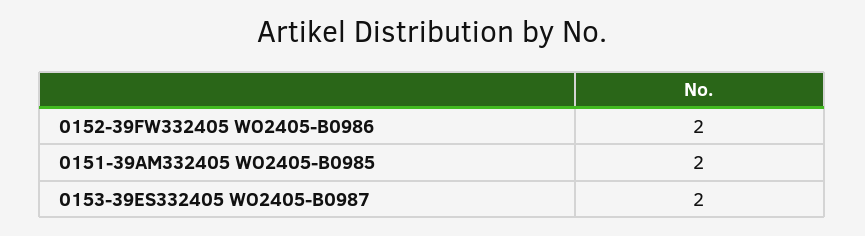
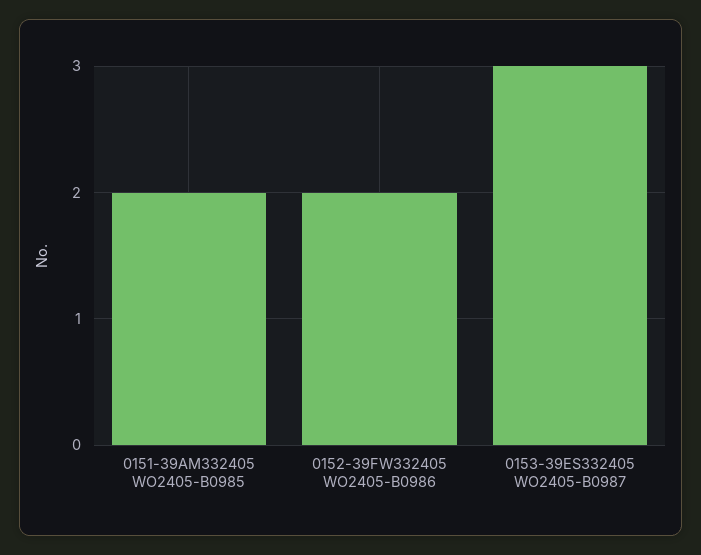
0153-39ES332405 WO2405-B0987: 2 -> 3

